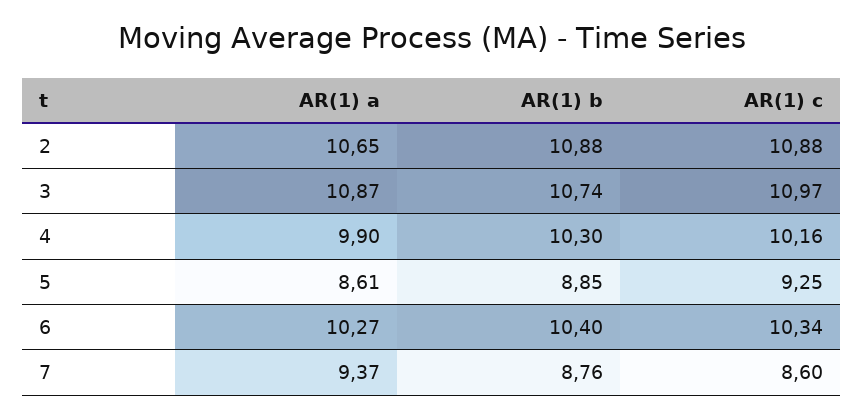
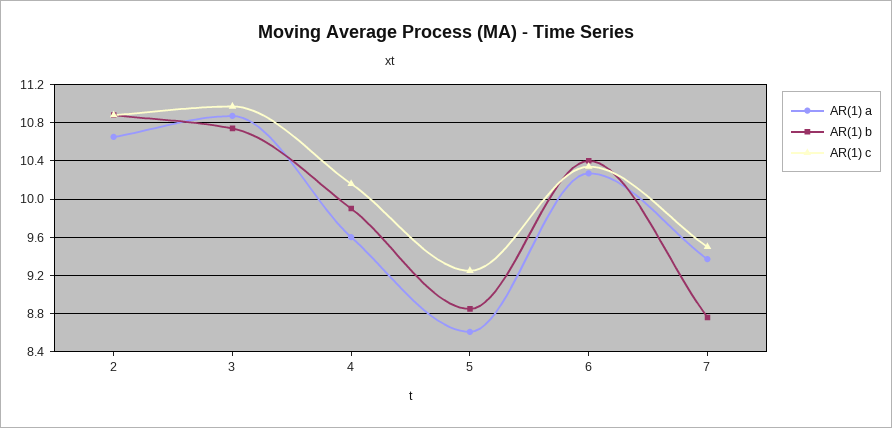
AR(1) a, 4: 9.9 -> 9.6
AR(1) b, 4: 10.3 -> 9.9
AR(1) c, 7: 8.6 -> 9.5

